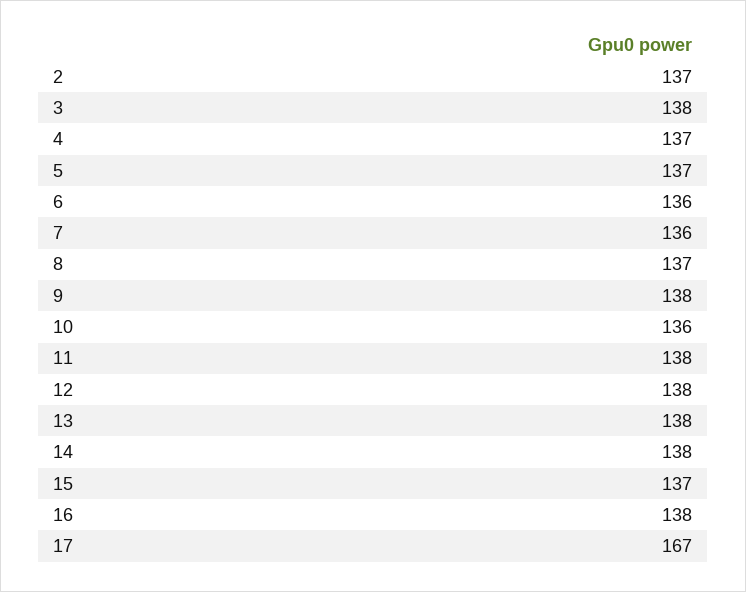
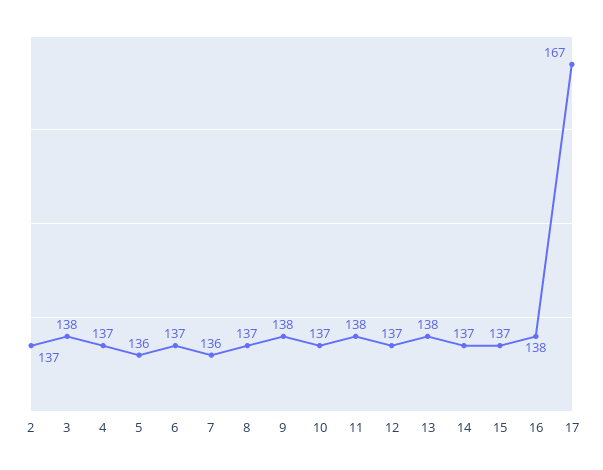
5: 137 -> 136
6: 136 -> 137
10: 136 -> 137
12: 138 -> 137
14: 138 -> 137

